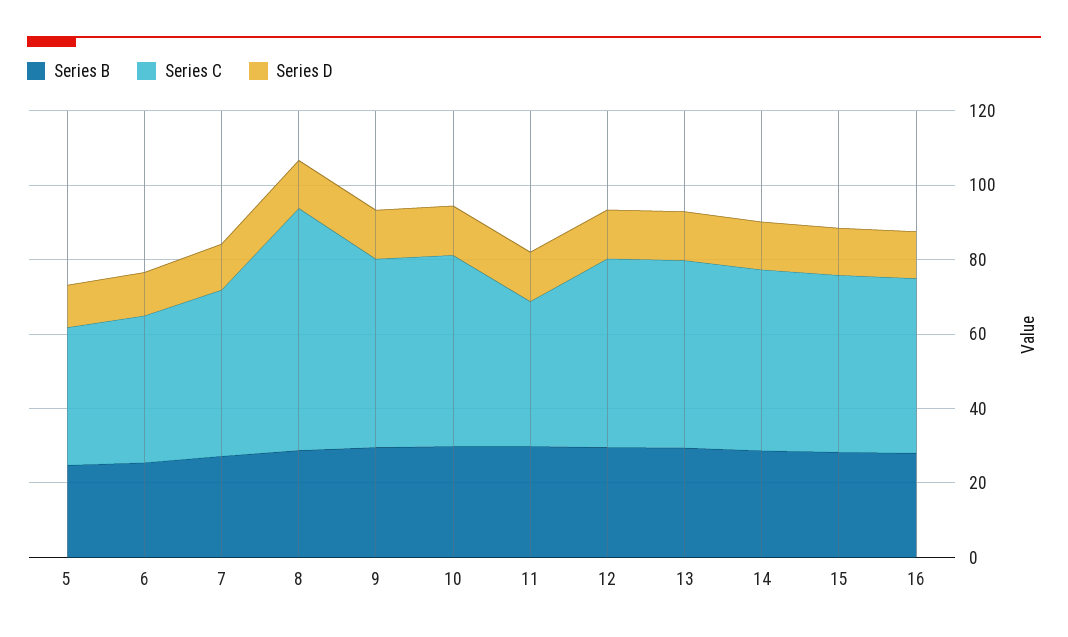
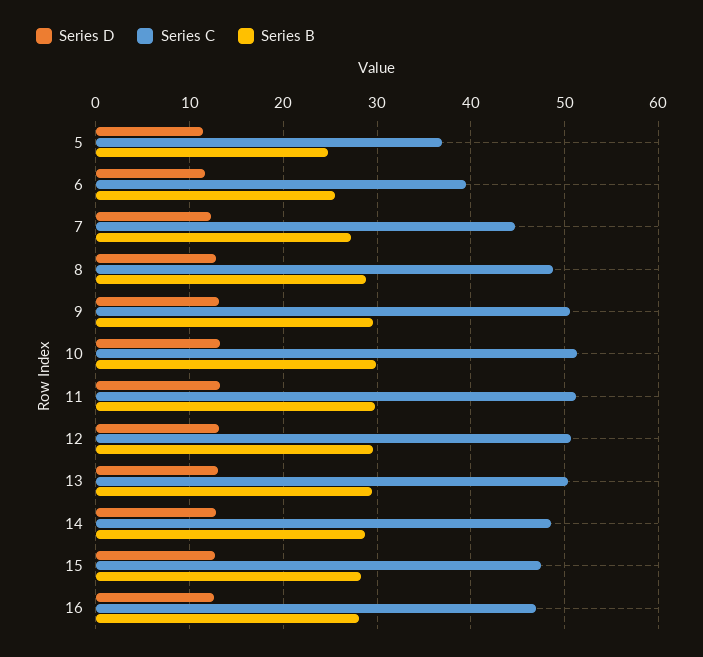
Series C, 8: 65 -> 49
Series C, 11: 40 -> 51

